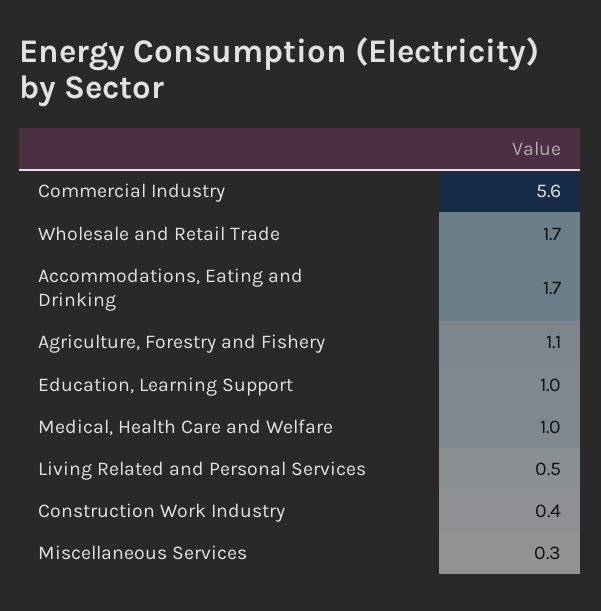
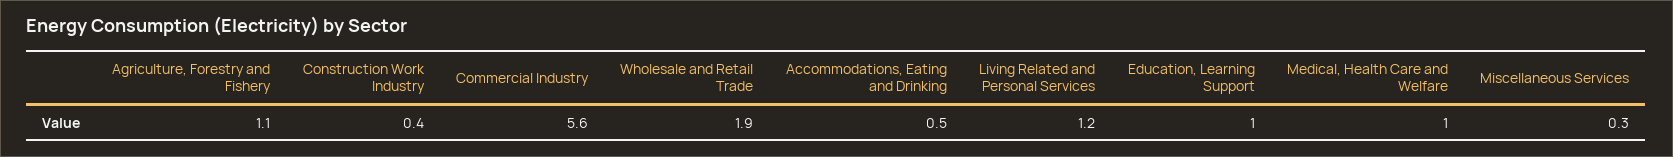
Wholesale and Retail Trade: 1.7 -> 1.9
Accommodations, Eating and Drinking: 1.7 -> 0.5
Living Related and Personal Services: 0.5 -> 1.2

